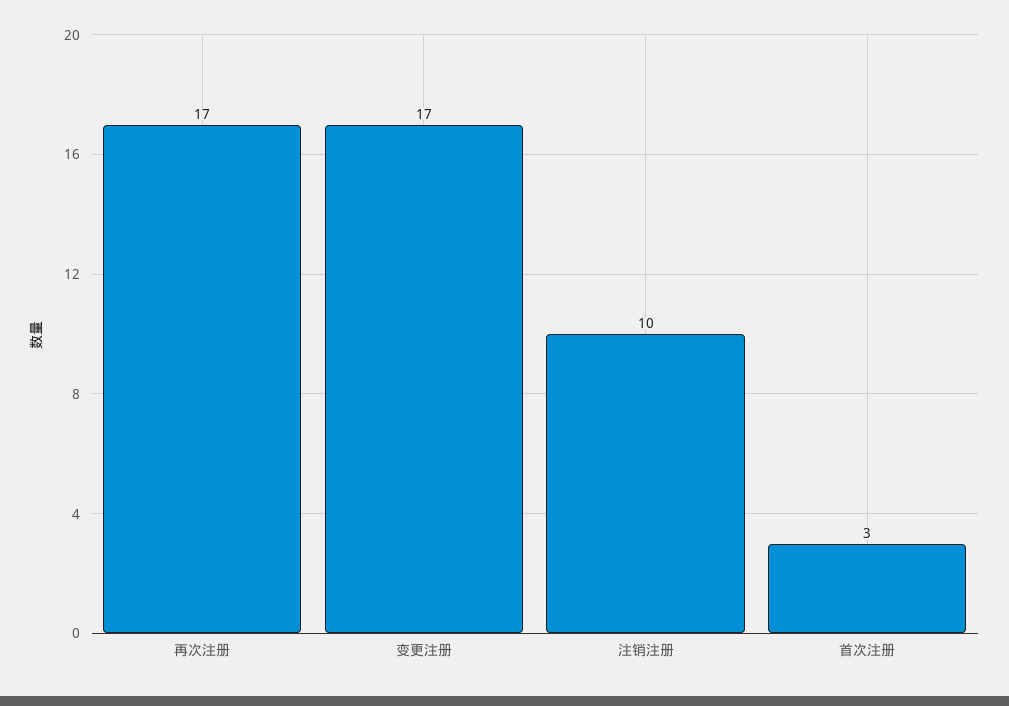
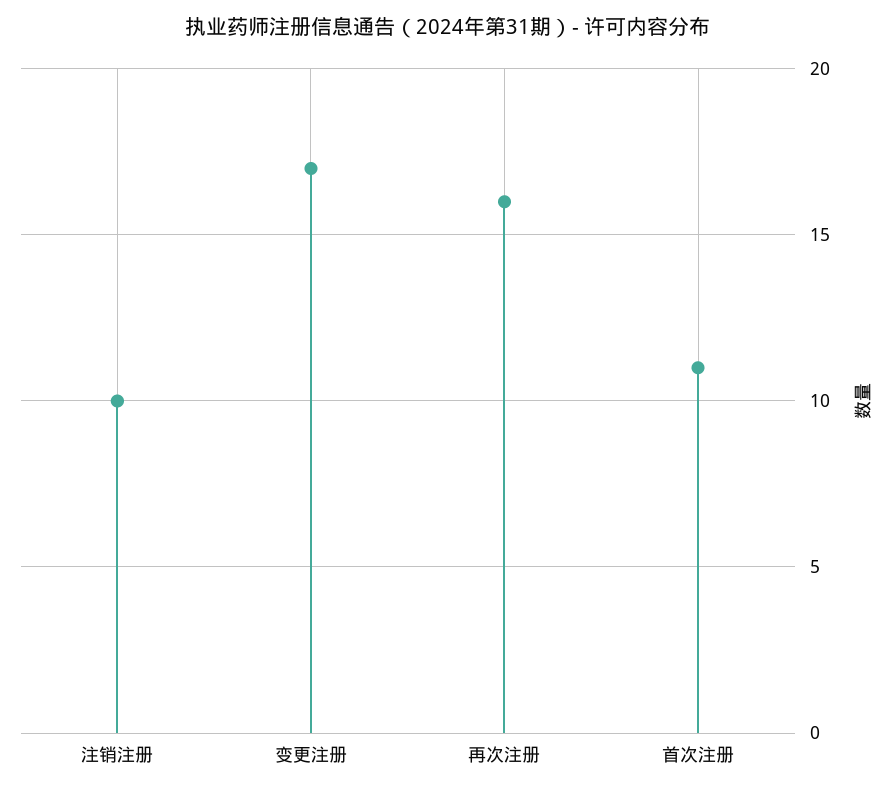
再次注册: 17 -> 16
首次注册: 3 -> 11

